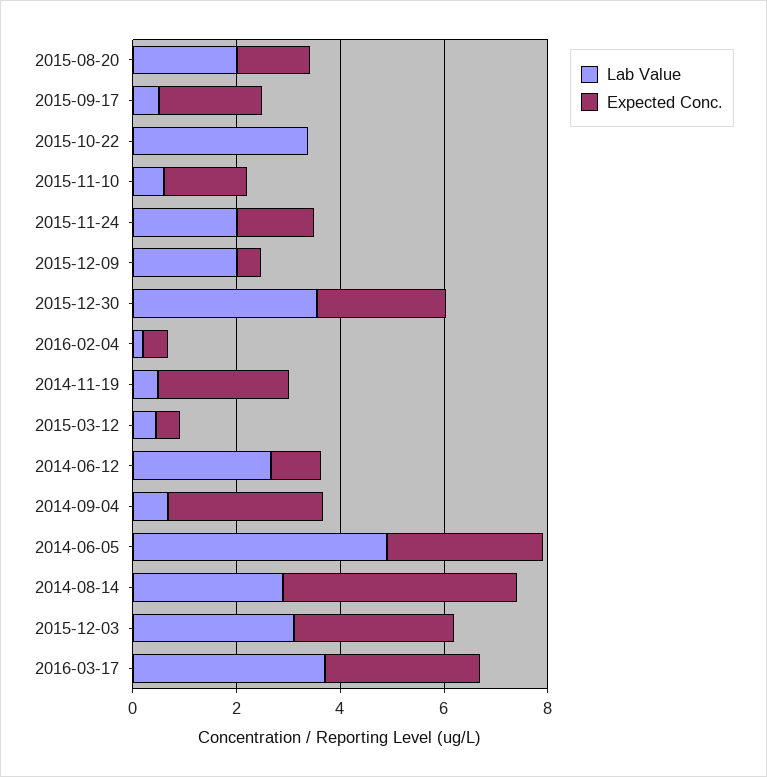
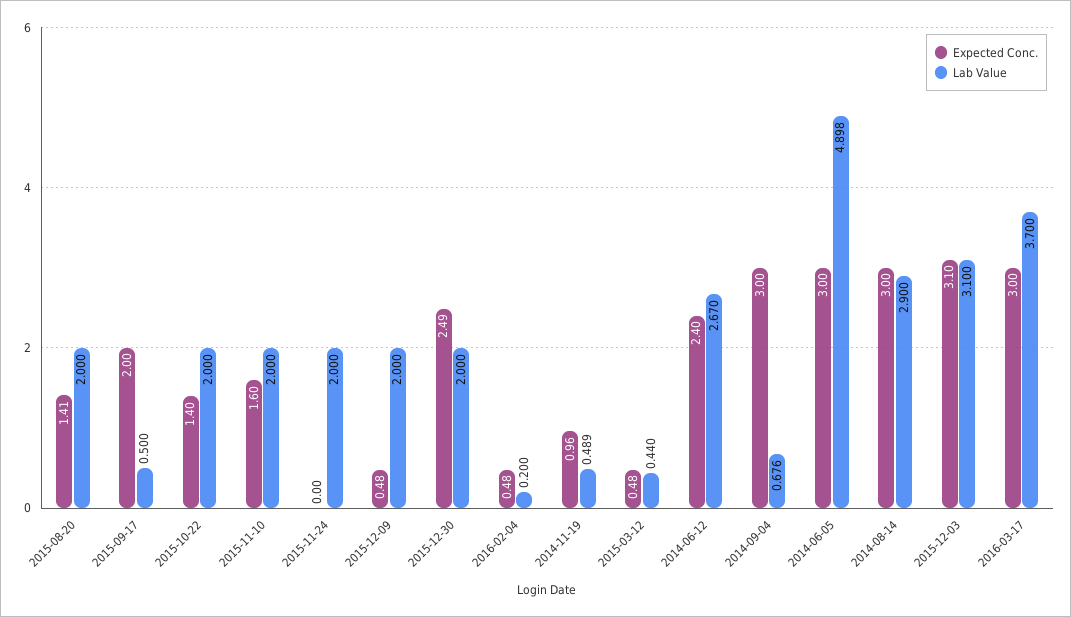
Lab Value, 2015-10-22: 3.5 -> 2
Expected Conc., 2015-10-22: 0 -> 1.4
Lab Value, 2015-11-10: 0.5 -> 2
Expected Conc., 2015-11-24: 1.5 -> 0
Lab Value, 2015-12-30: 3.5 -> 2
Expected Conc., 2014-11-19: 2.5 -> 0.96
Expected Conc., 2014-06-12: 1 -> 2.4
Expected Conc., 2014-08-14: 4.5 -> 3

